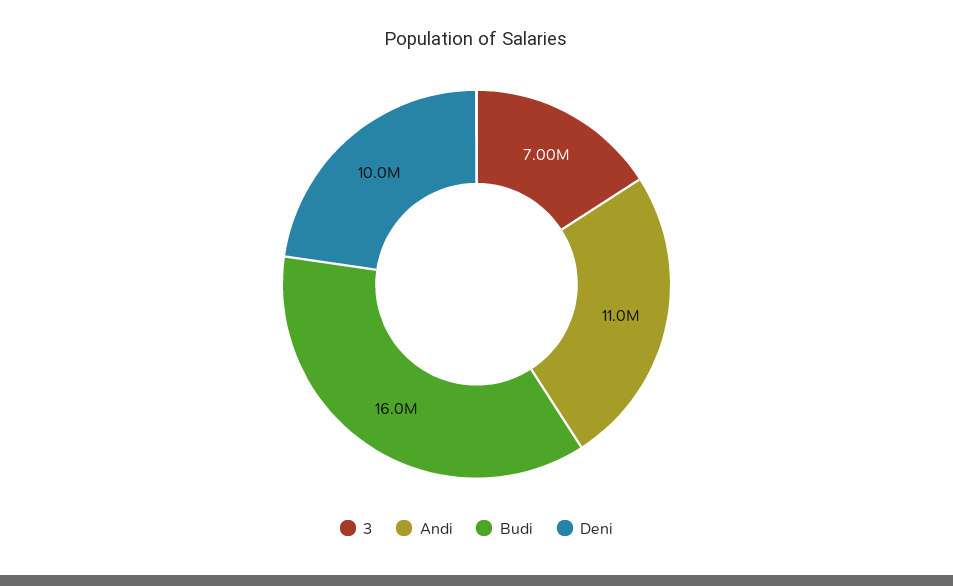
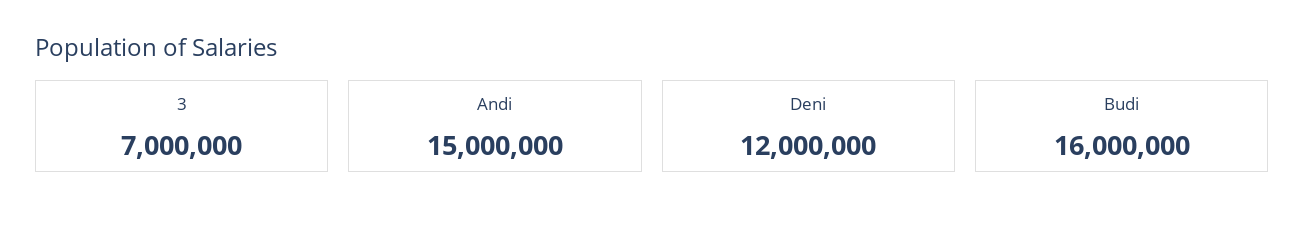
Andi: 11000000 -> 15000000
Deni: 10000000 -> 12000000

